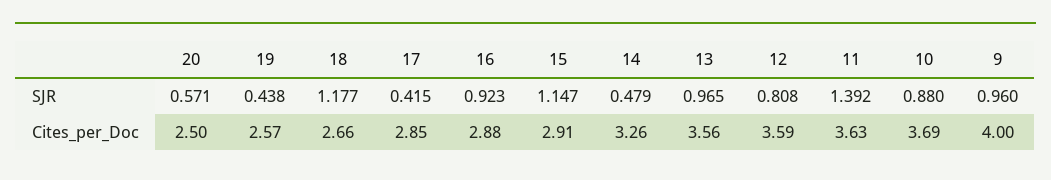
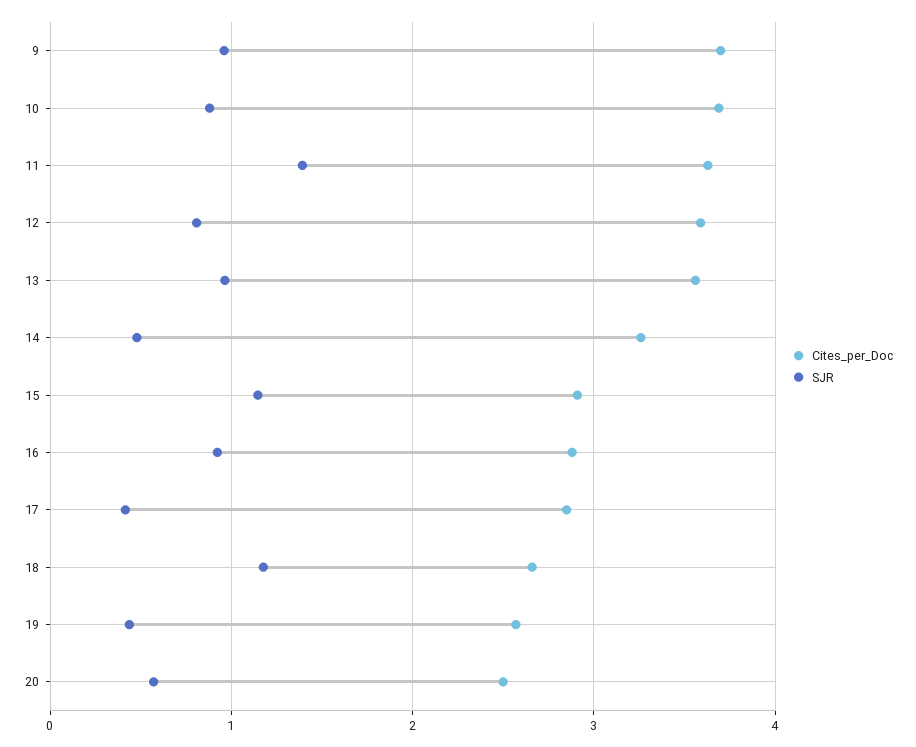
Cites_per_Doc, 9: 4 -> 3.7

